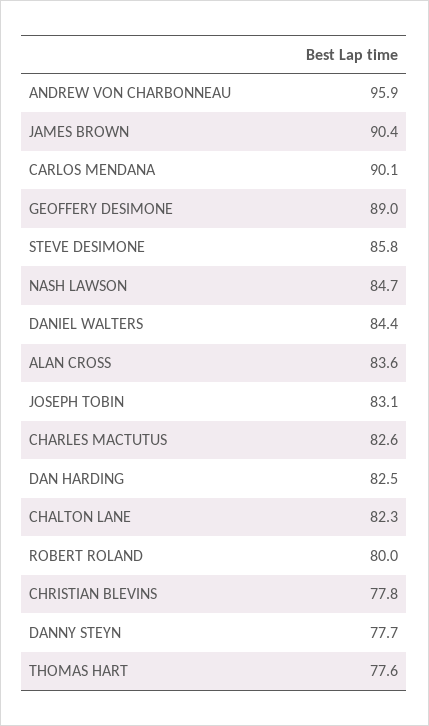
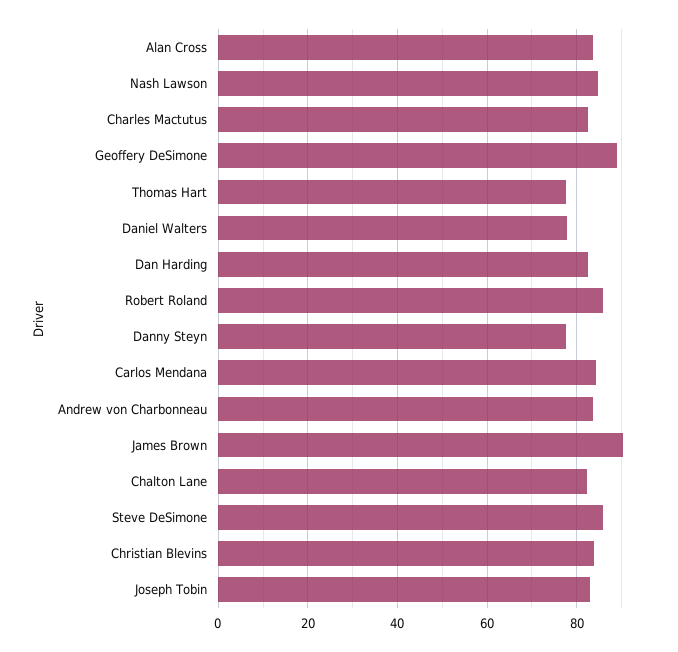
ANDREW VON CHARBONNEAU: 95.9 -> 84
CARLOS MENDANA: 90.1 -> 84
DANIEL WALTERS: 84.4 -> 78
ROBERT ROLAND: 80 -> 86
CHRISTIAN BLEVINS: 77.8 -> 84

